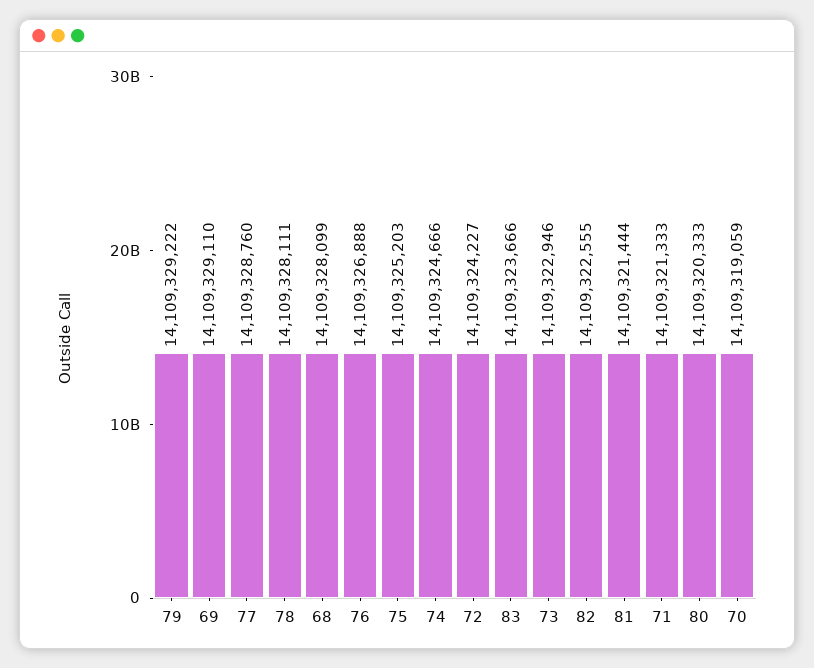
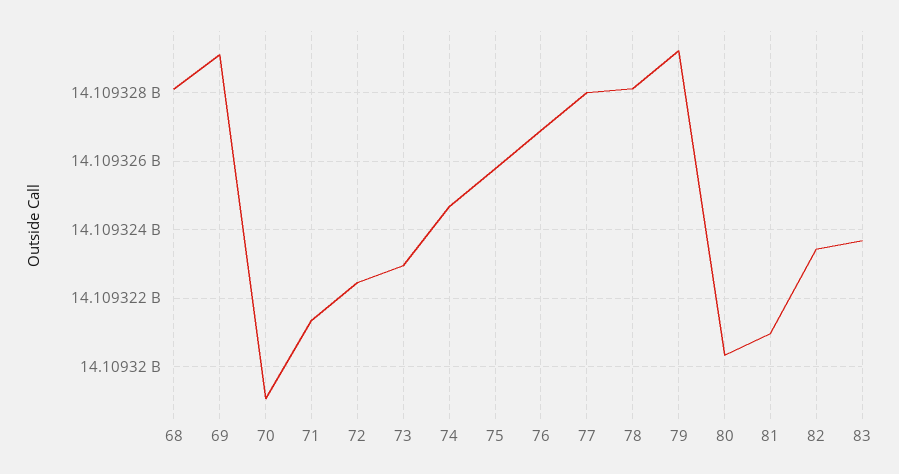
77: 14109328760 -> 14109328000
75: 14109325203 -> 14109325800
72: 14109324227 -> 14109322400
82: 14109322555 -> 14109323400
81: 14109321444 -> 14109321000

